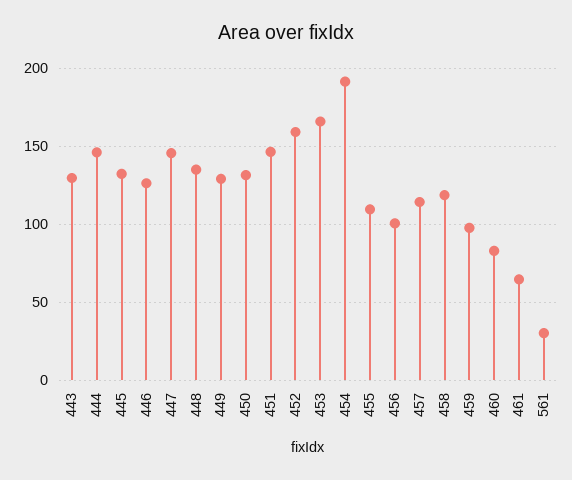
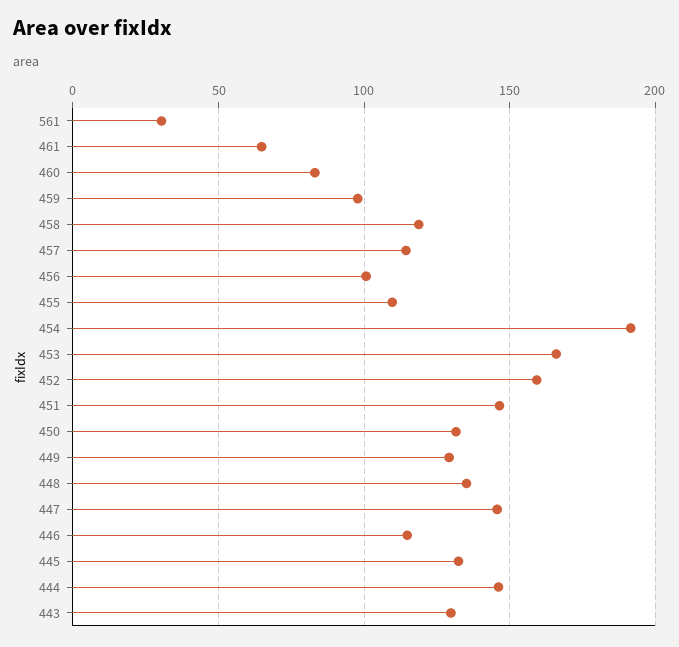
446: 125 -> 115

